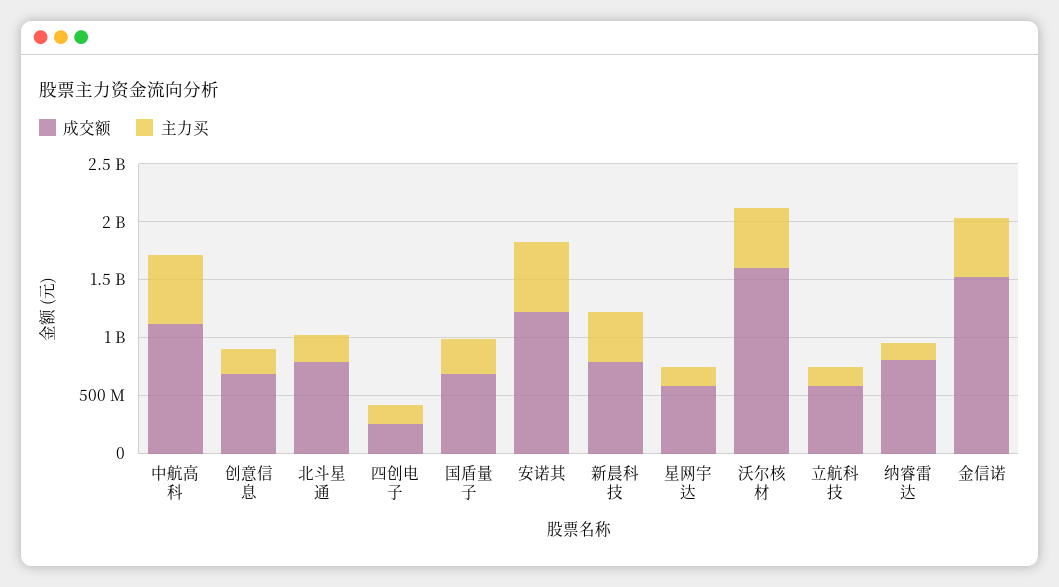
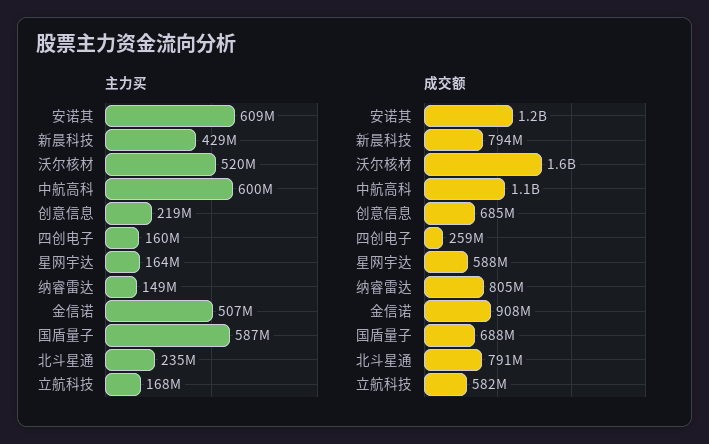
主力买, 国盾量子: 300000000 -> 587000000
成交额, 金信诺: 1500000000 -> 908000000

